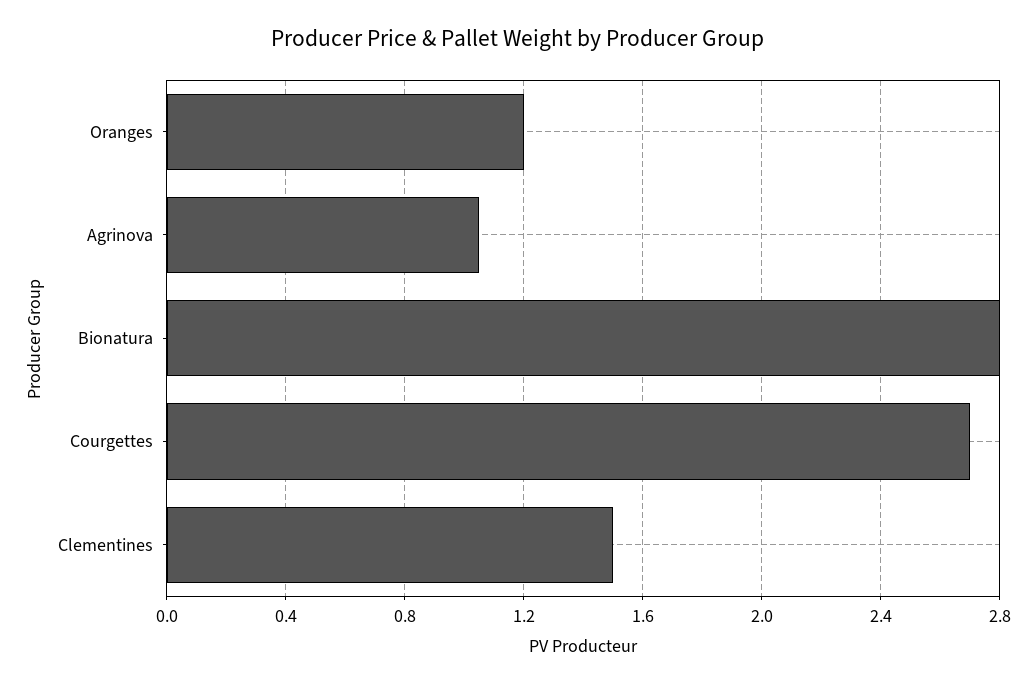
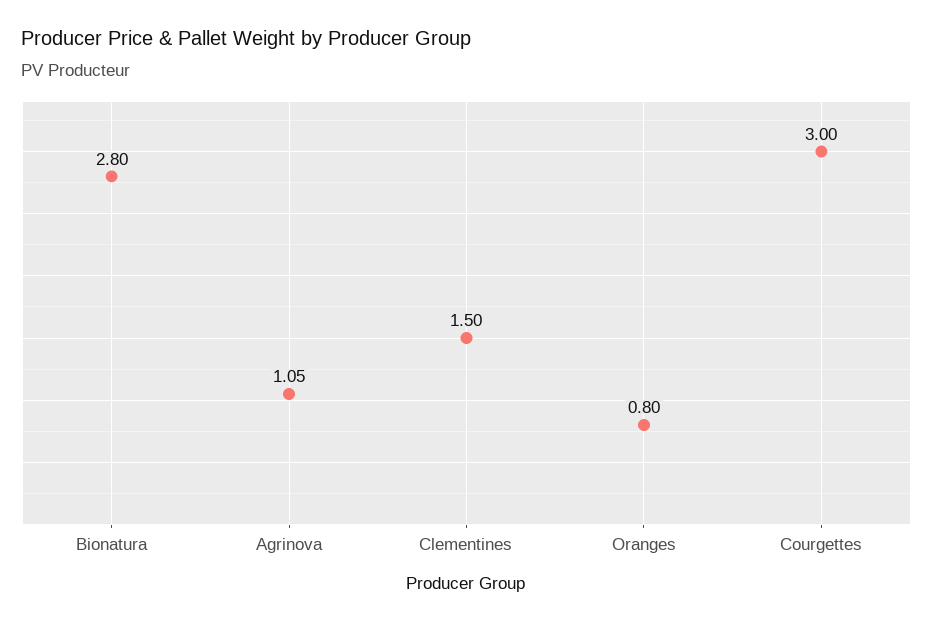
Oranges: 1.2 -> 0.8
Courgettes: 2.7 -> 3

